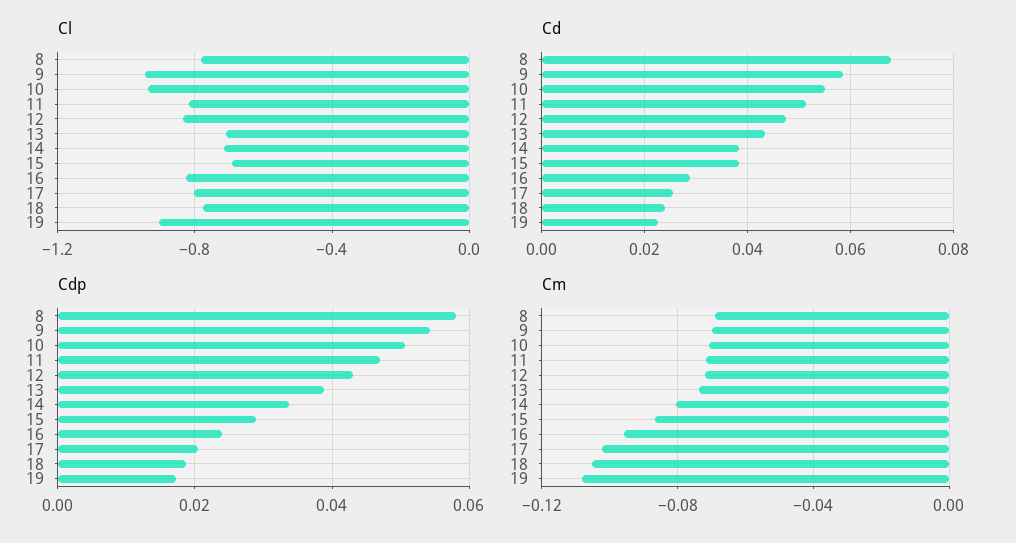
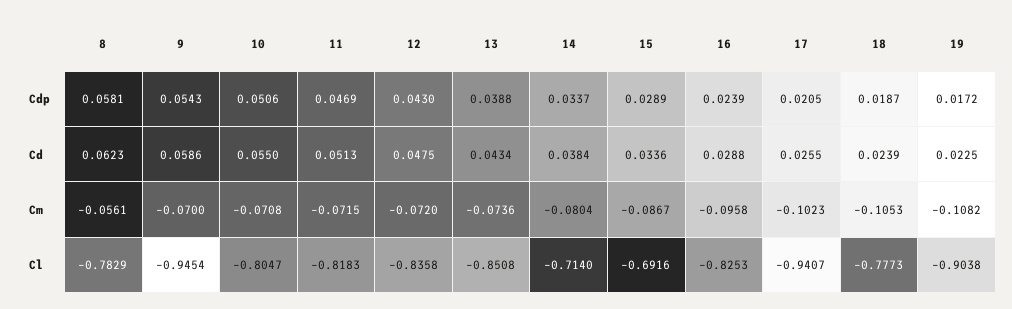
Cl, 10: -0.95 -> -0.8047
Cl, 13: -0.7 -> -0.8508
Cl, 17: -0.8 -> -0.9407
Cd, 8: 0.068 -> 0.0623
Cd, 15: 0.038 -> 0.0336
Cm, 8: -0.07 -> -0.0561

